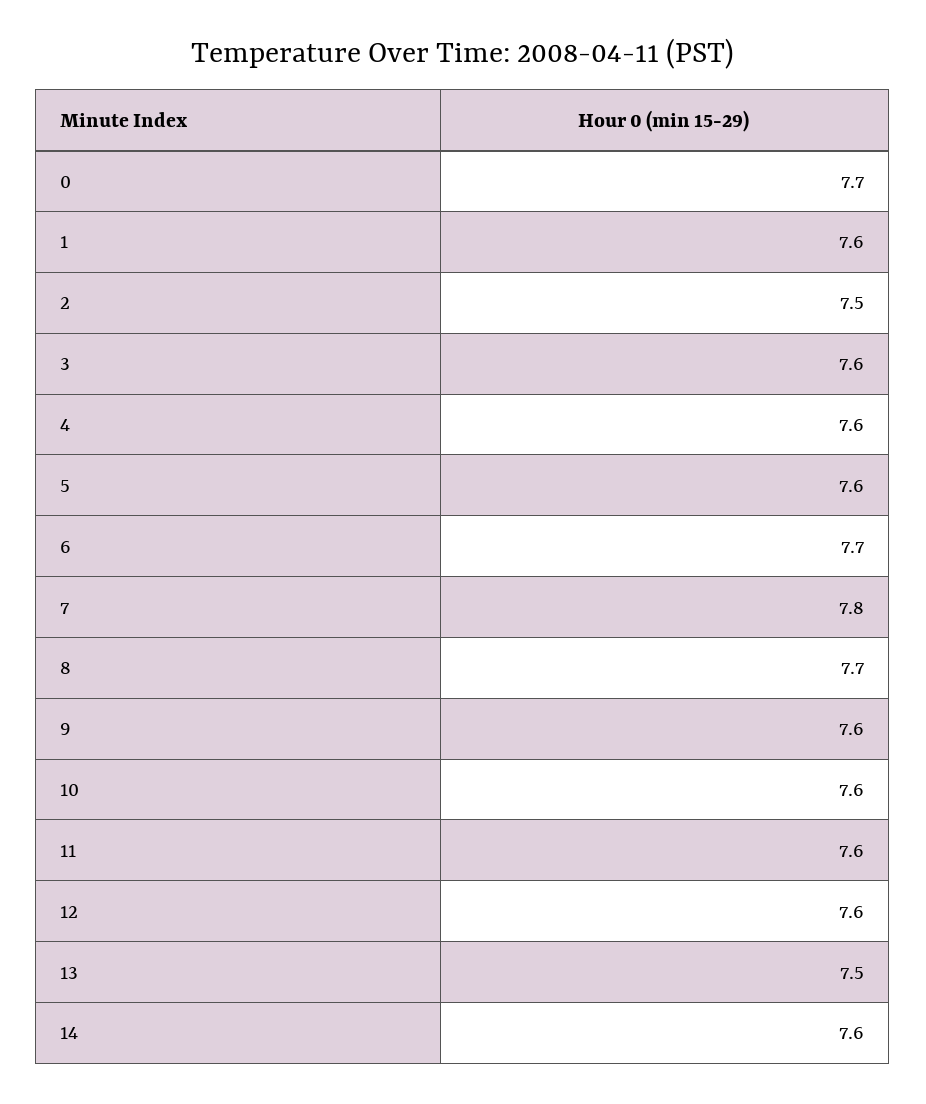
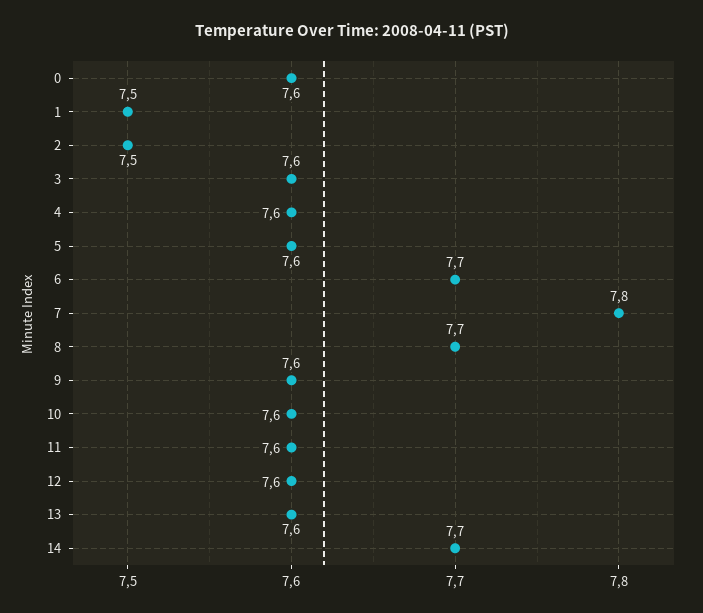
0: 7.7 -> 7.6
1: 7.6 -> 7.5
13: 7.5 -> 7.6
14: 7.6 -> 7.7

